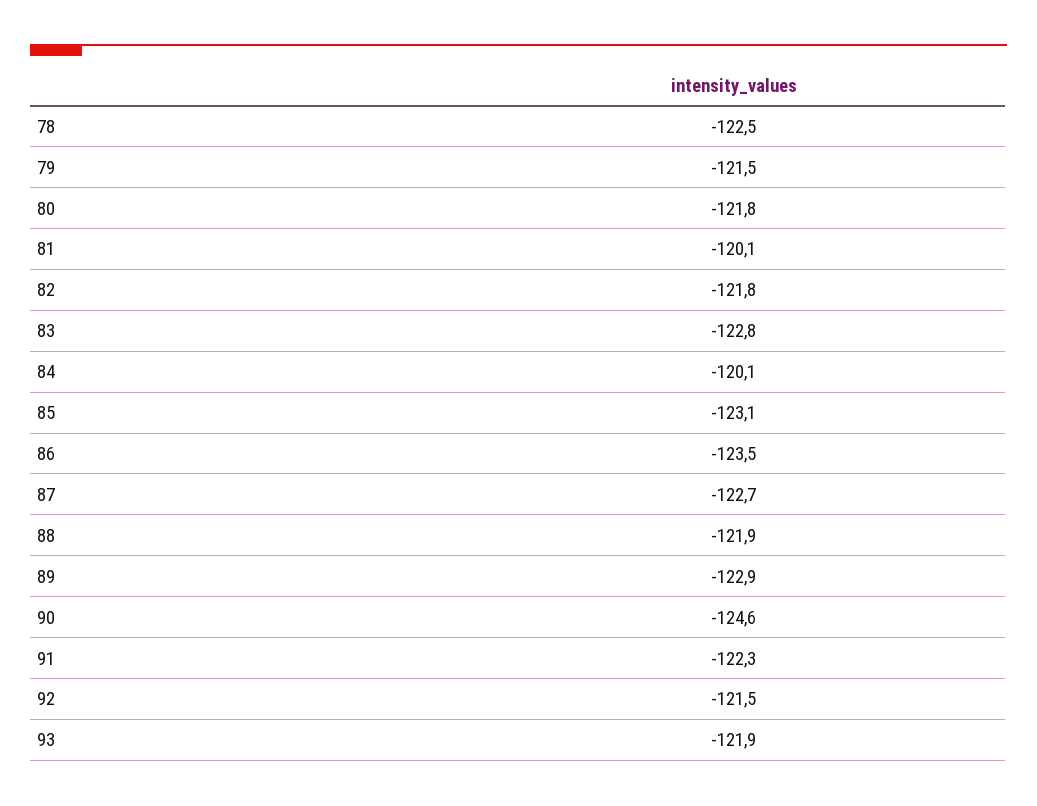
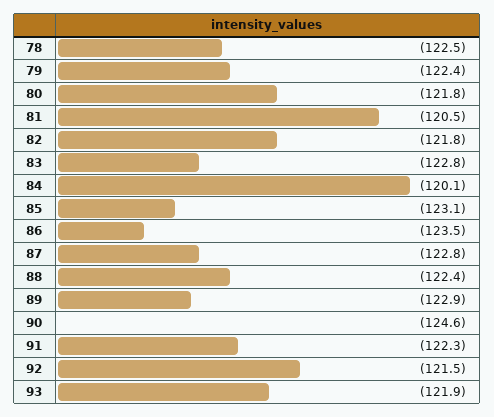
79: -121.5 -> -122.4
81: -120.1 -> -120.5
87: -122.7 -> -122.8
88: -121.9 -> -122.4

